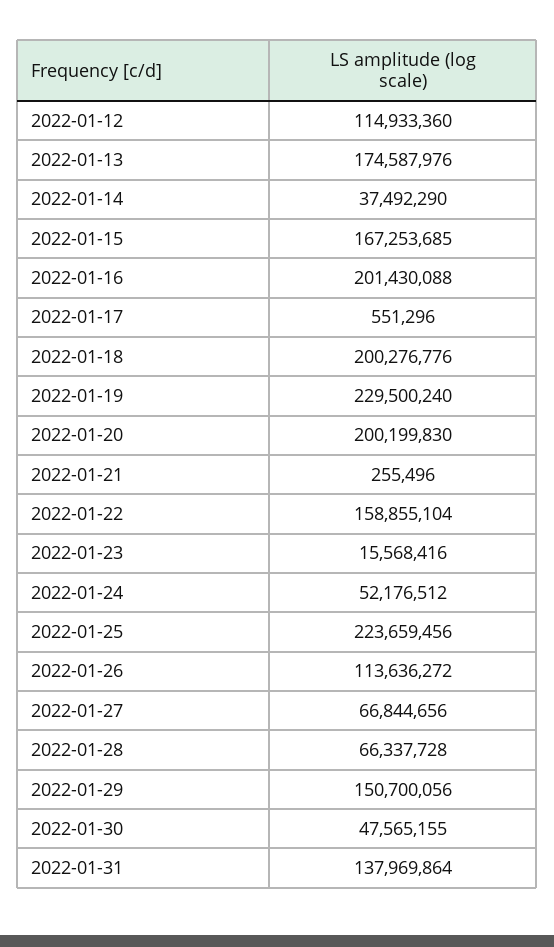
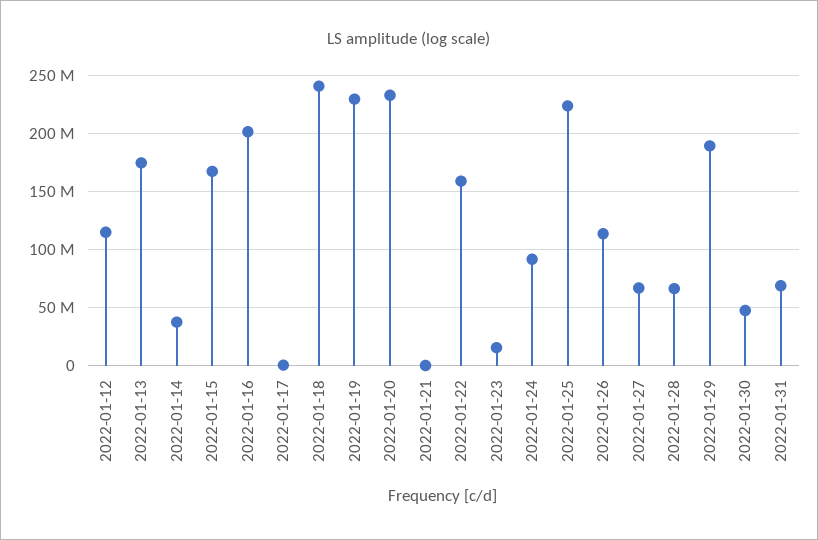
2022-01-18: 200276776 -> 240000000
2022-01-20: 200199830 -> 230000000
2022-01-24: 52176512 -> 90000000
2022-01-29: 150700056 -> 190000000
2022-01-31: 137969864 -> 70000000

